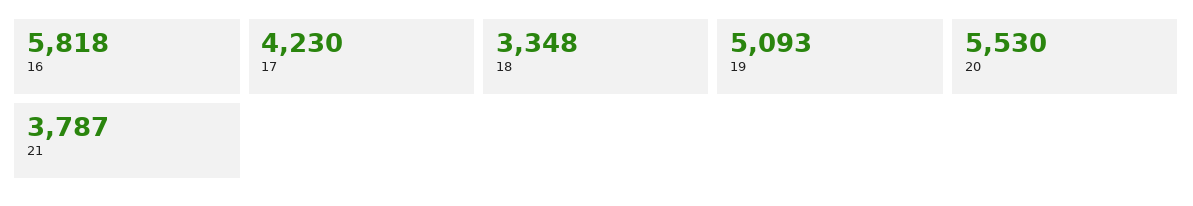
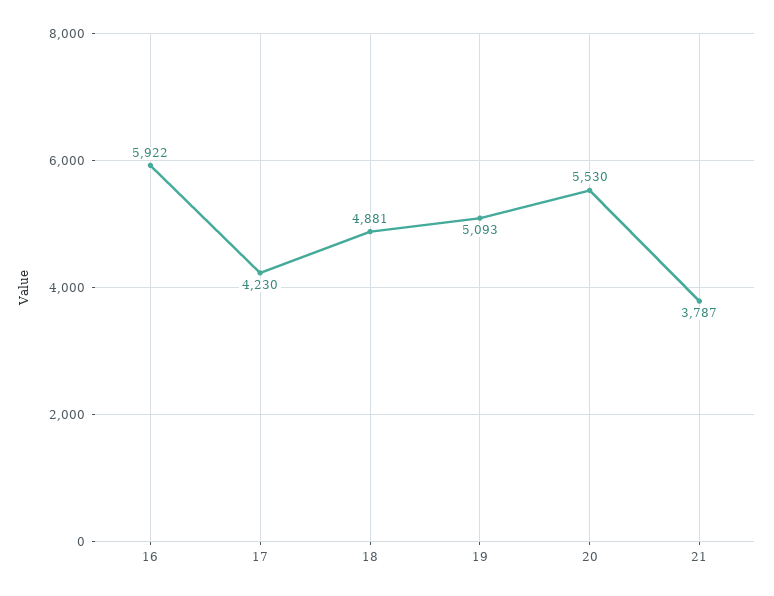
16: 5818 -> 5922
18: 3348 -> 4881

